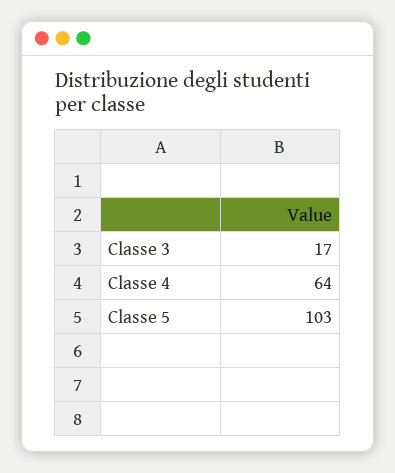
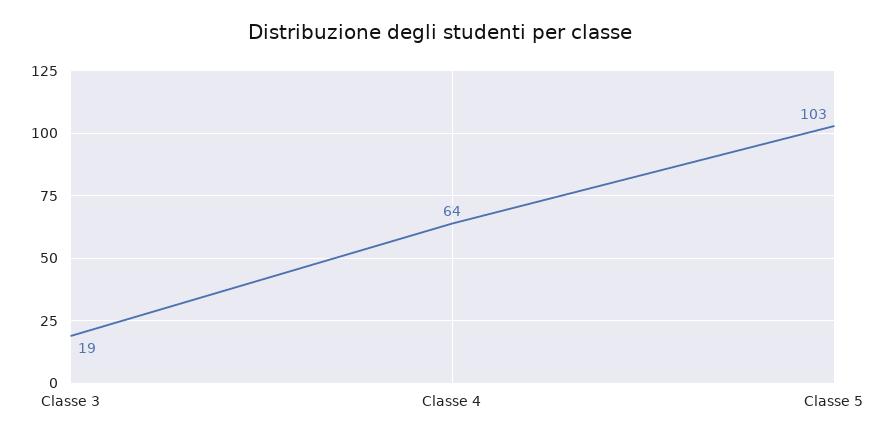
Classe 3: 17 -> 19

